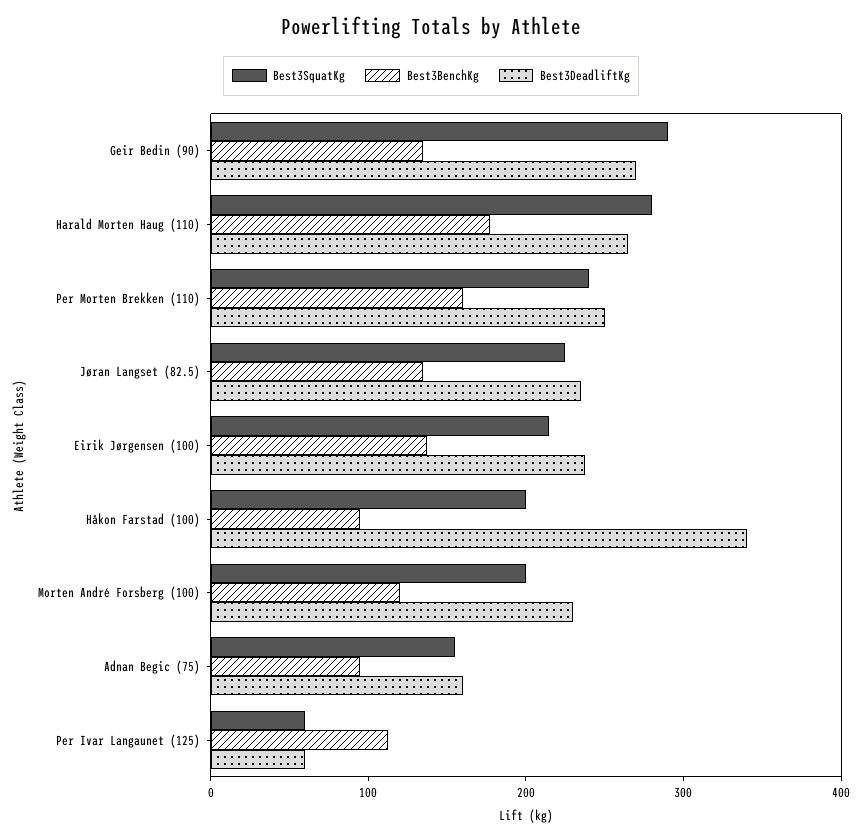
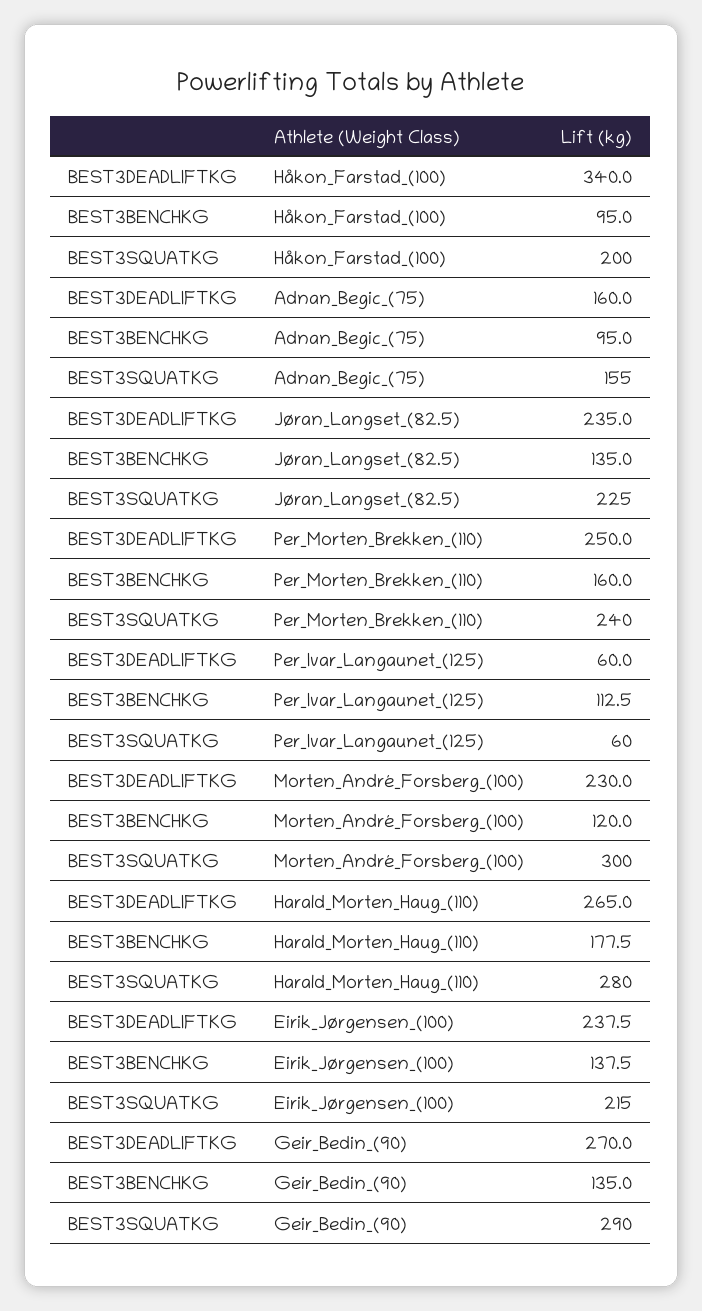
Best3SquatKg, Morten André Forsberg (100): 200 -> 300

